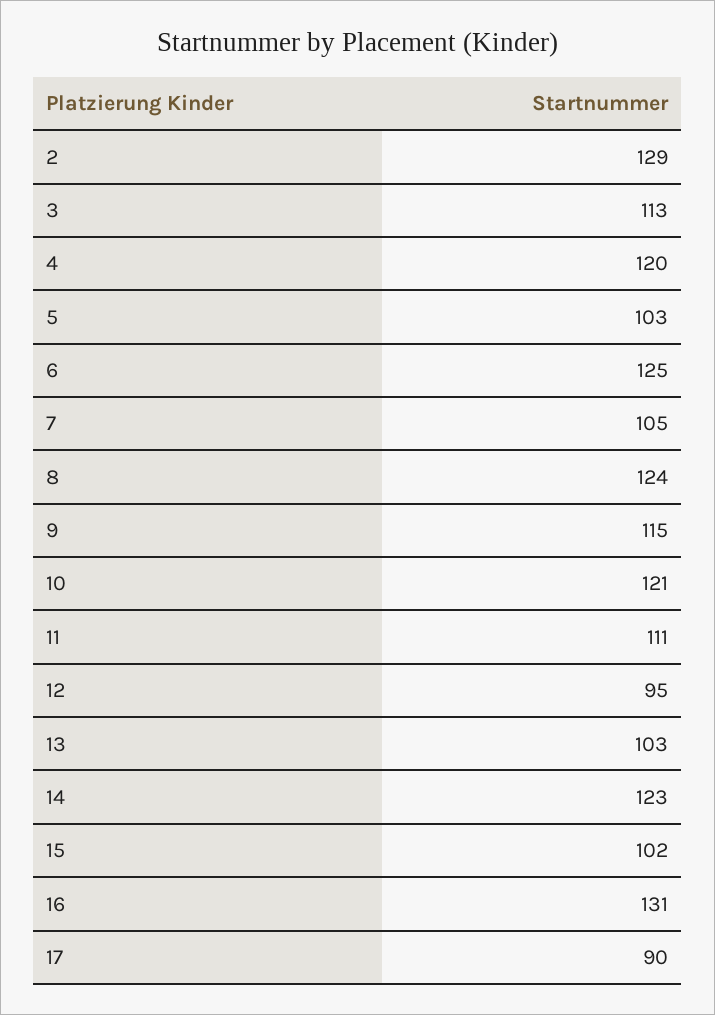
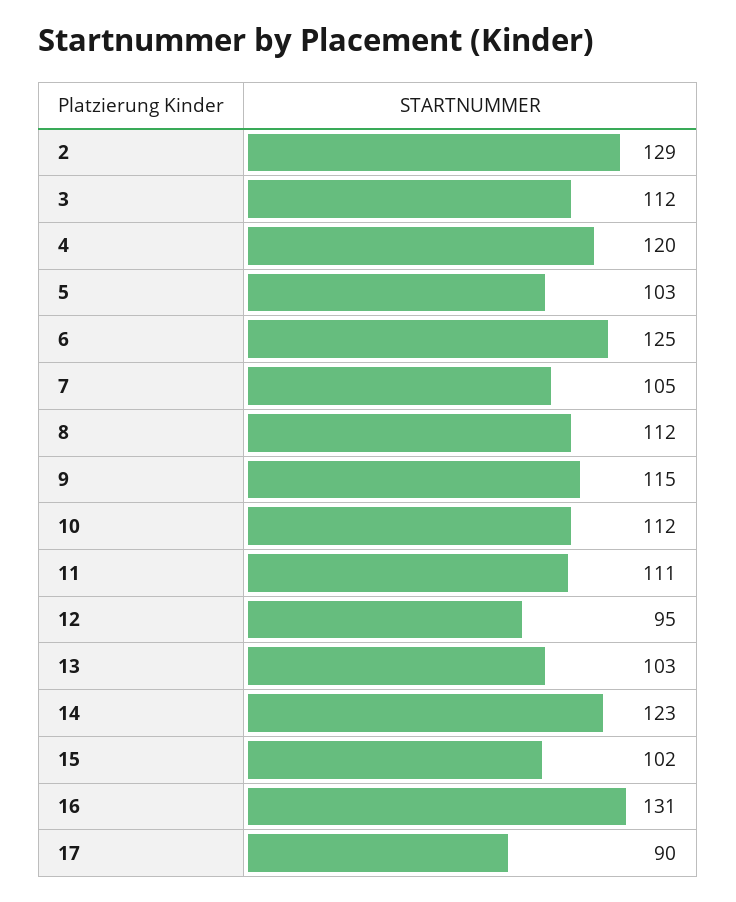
3: 113 -> 112
8: 124 -> 112
10: 121 -> 112

